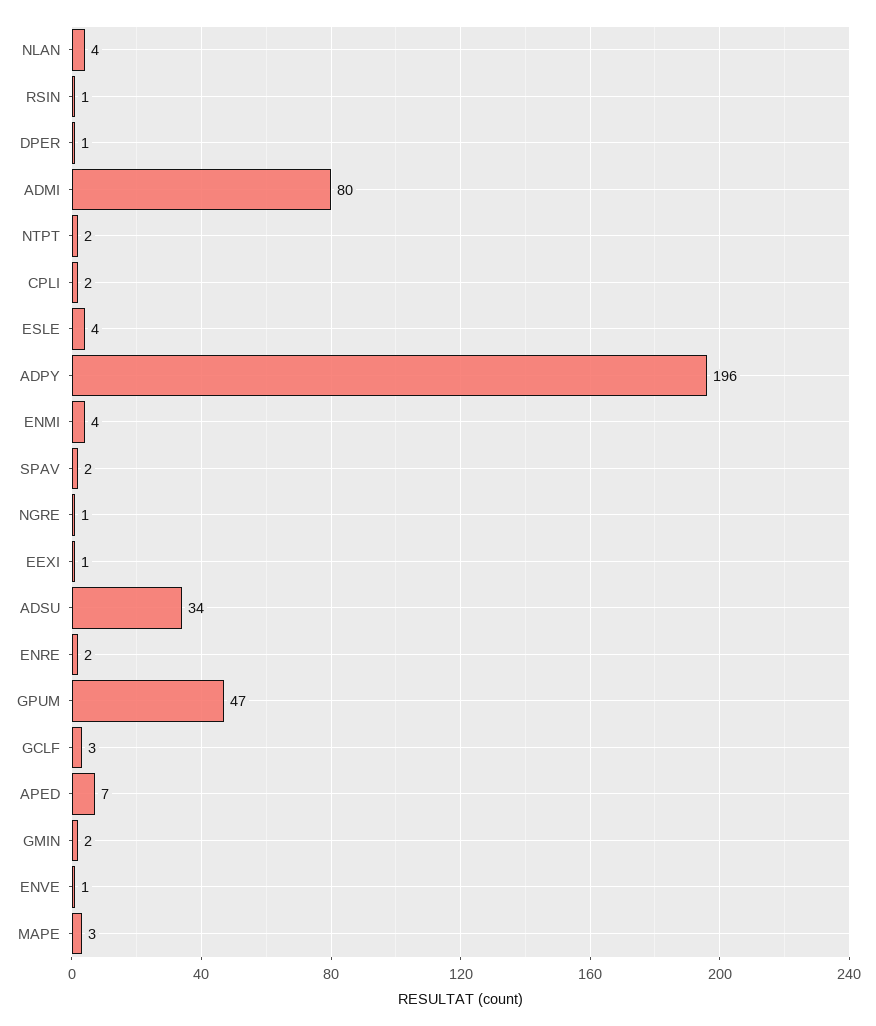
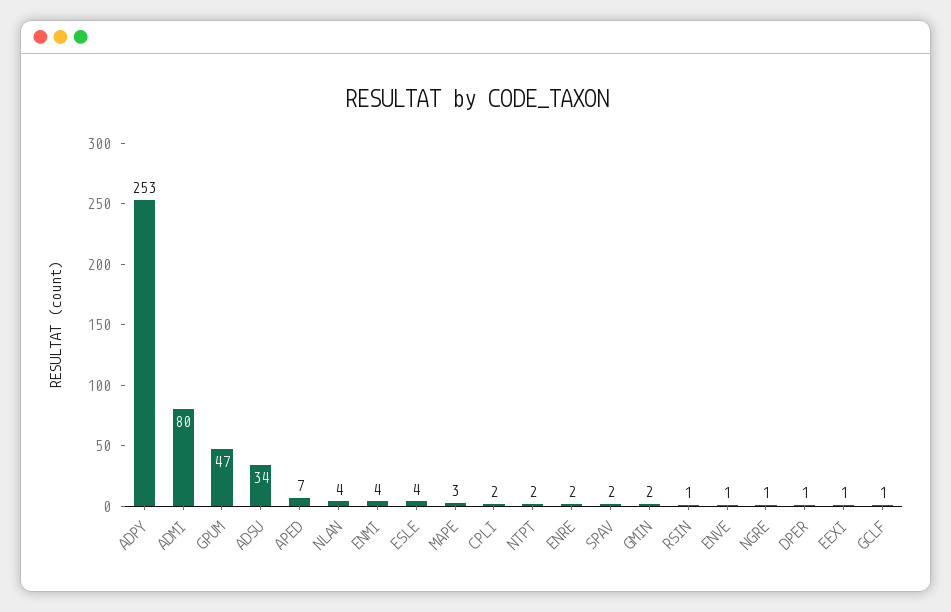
ADPY: 196 -> 253
GCLF: 3 -> 1

